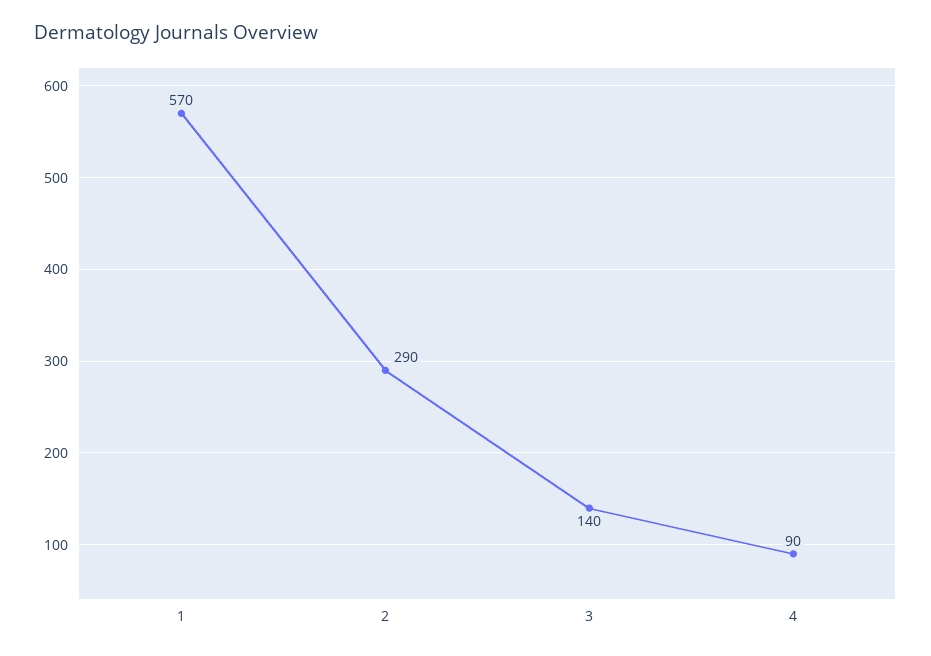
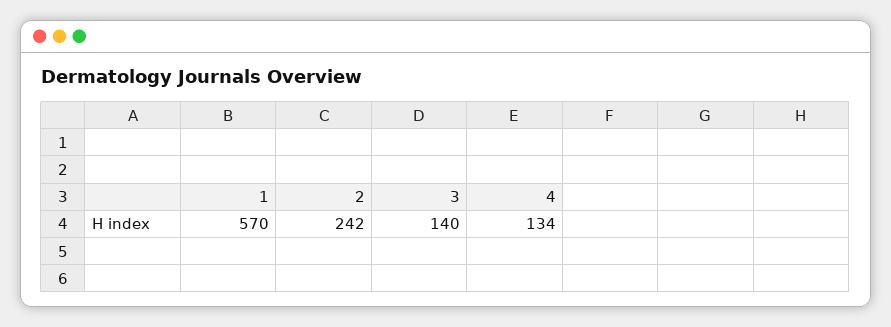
2: 290 -> 242
4: 90 -> 134

